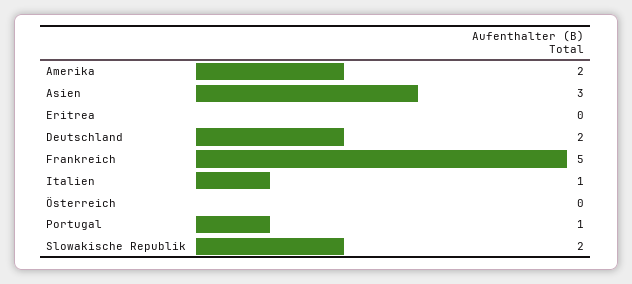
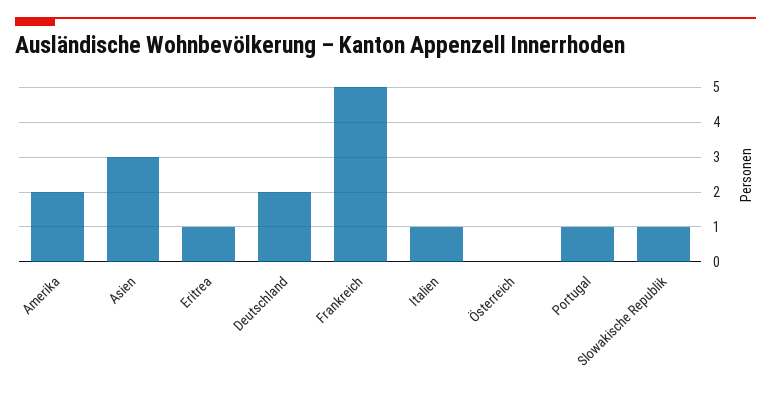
Eritrea: 0 -> 1
Slowakische Republik: 2 -> 1

